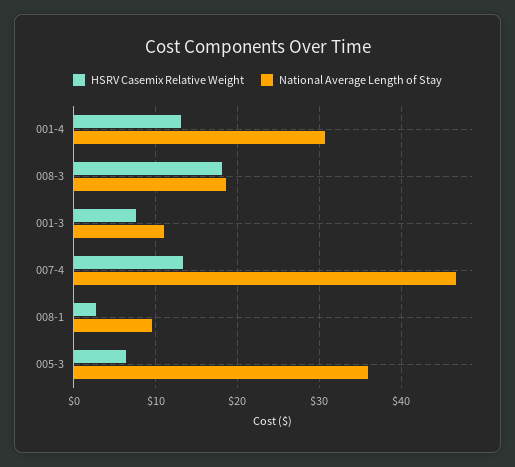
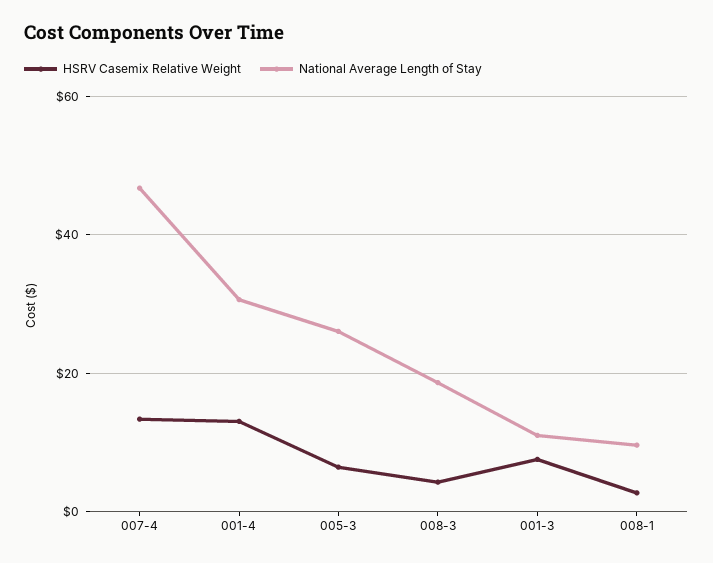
HSRV Casemix Relative Weight, 008-3: 18 -> 4
National Average Length of Stay, 005-3: 36 -> 26

